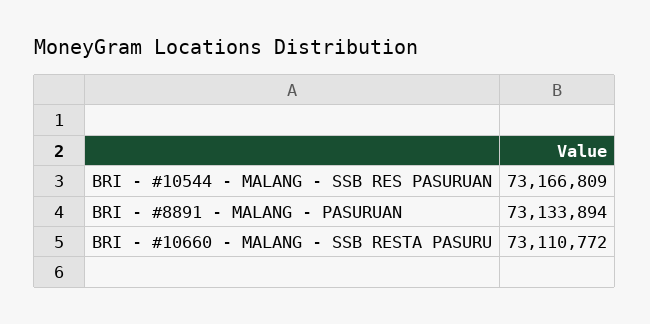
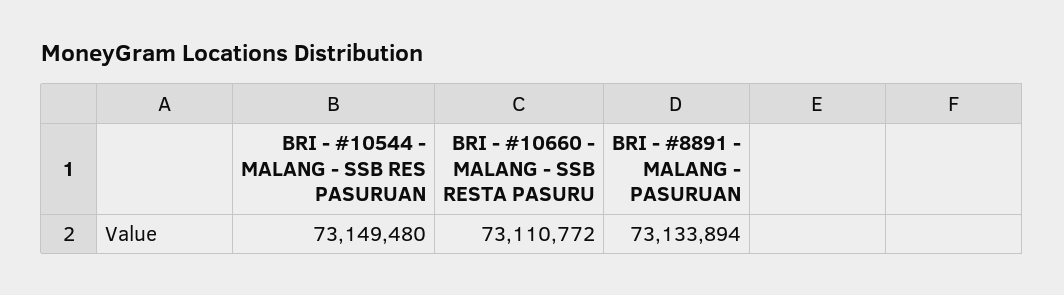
BRI - #10544 - MALANG - SSB RES PASURUAN: 73166809 -> 73149480

